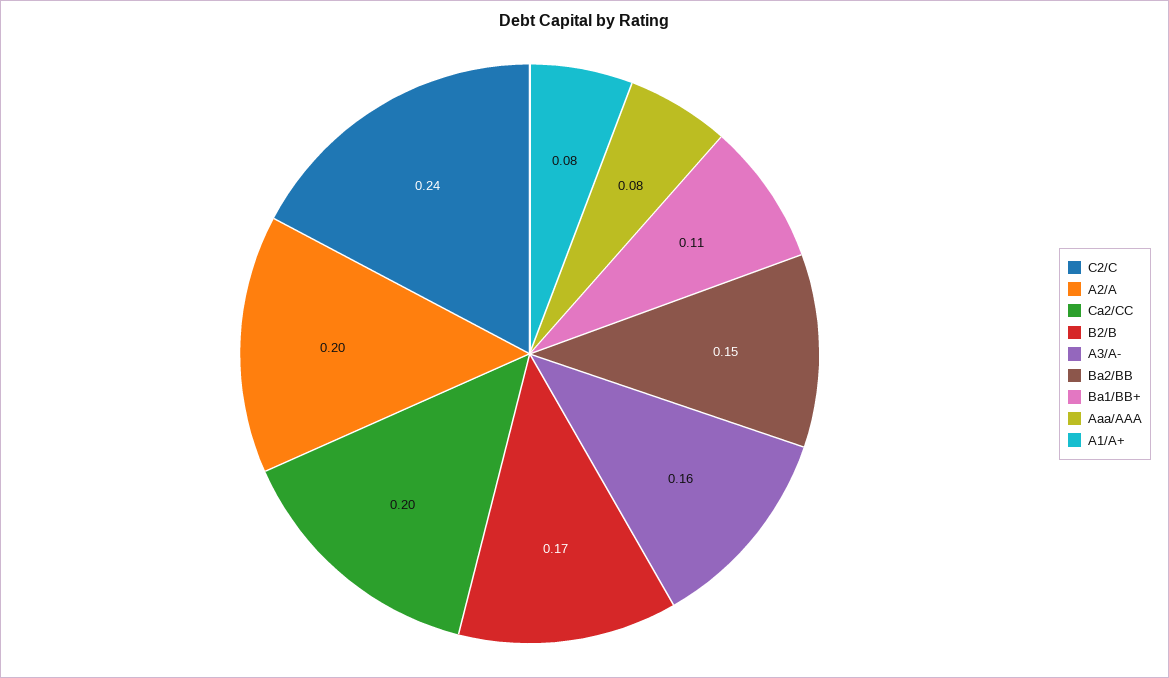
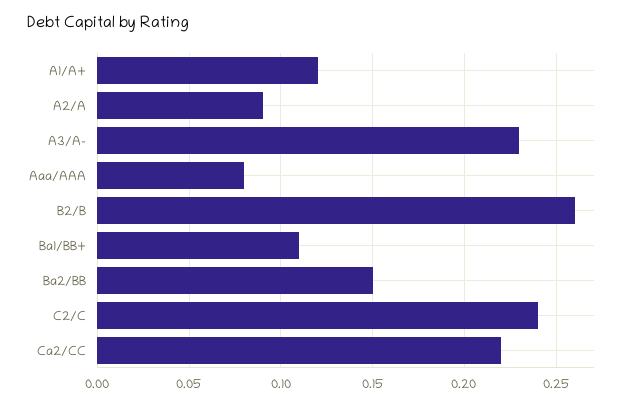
A2/A: 0.2 -> 0.09
Ca2/CC: 0.2 -> 0.22
B2/B: 0.17 -> 0.26
A3/A-: 0.16 -> 0.23
A1/A+: 0.08 -> 0.12

